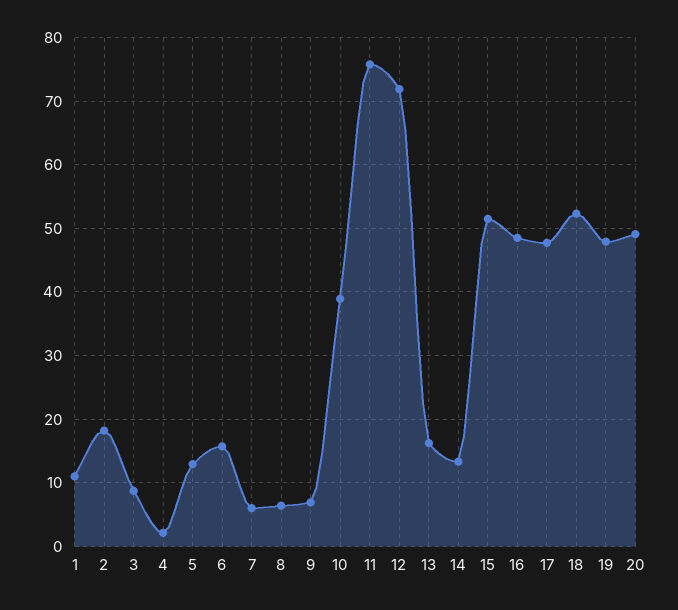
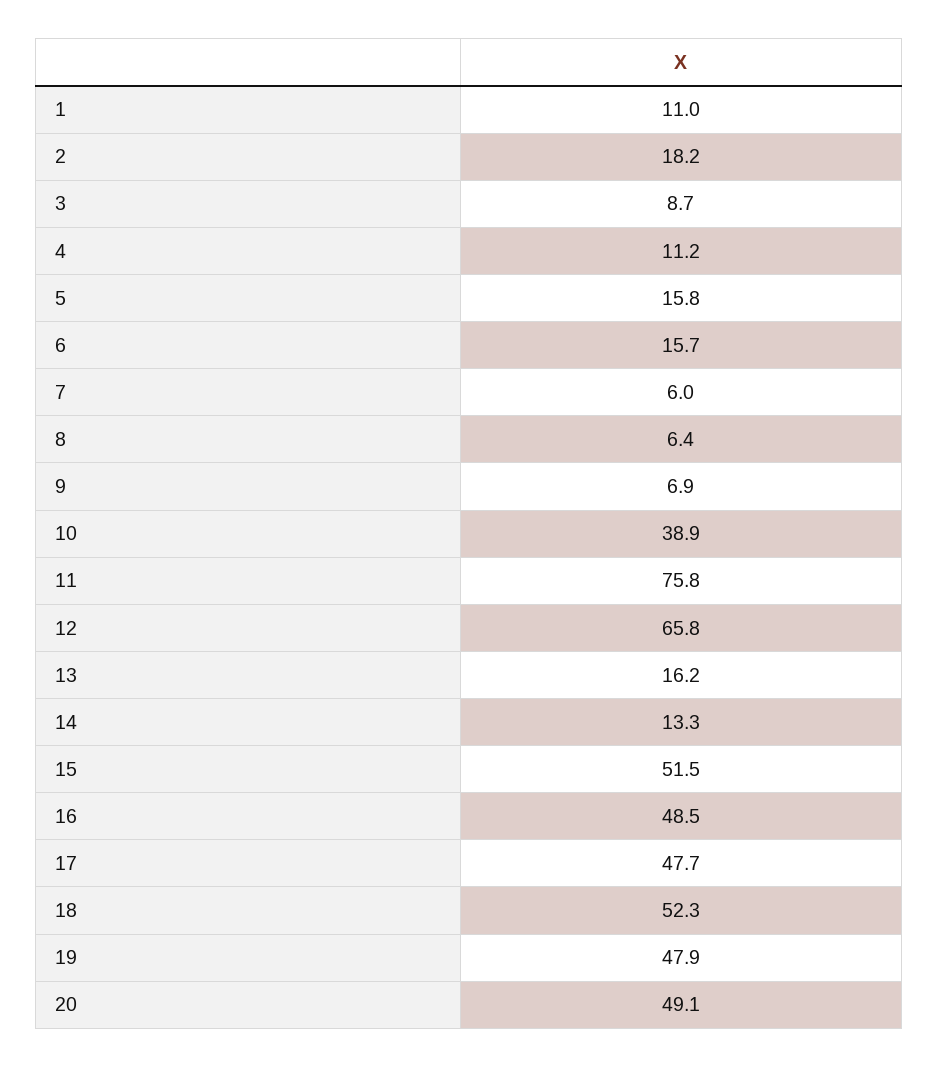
4: 2 -> 11.2
5: 13 -> 15.8
12: 72 -> 65.8

